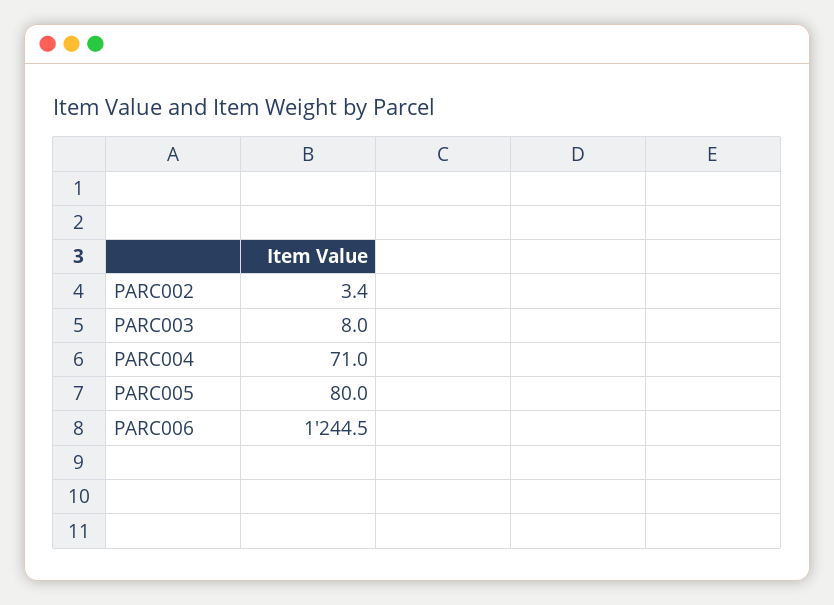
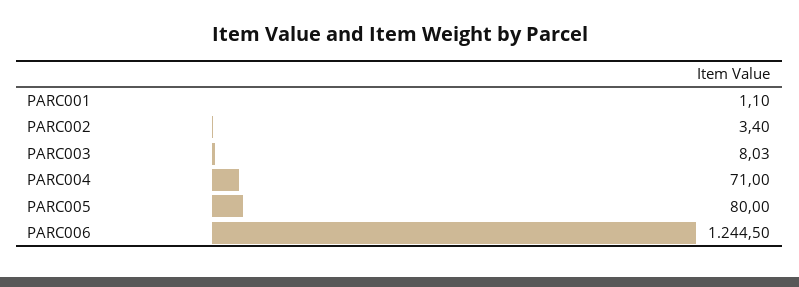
PARC003: 8 -> 8.03
PARC001: none -> 1.1

